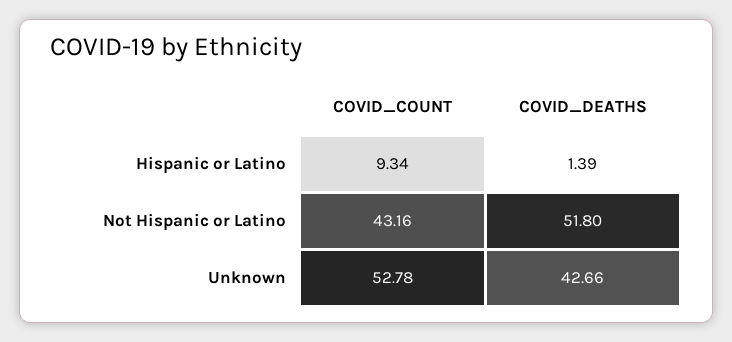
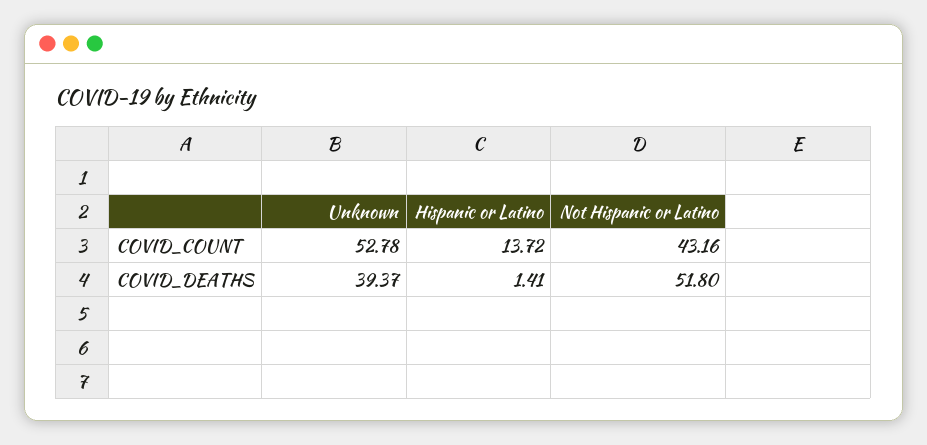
COVID_COUNT, Hispanic or Latino: 9.34 -> 13.72
COVID_DEATHS, Hispanic or Latino: 1.39 -> 1.41
COVID_DEATHS, Unknown: 42.66 -> 39.37

